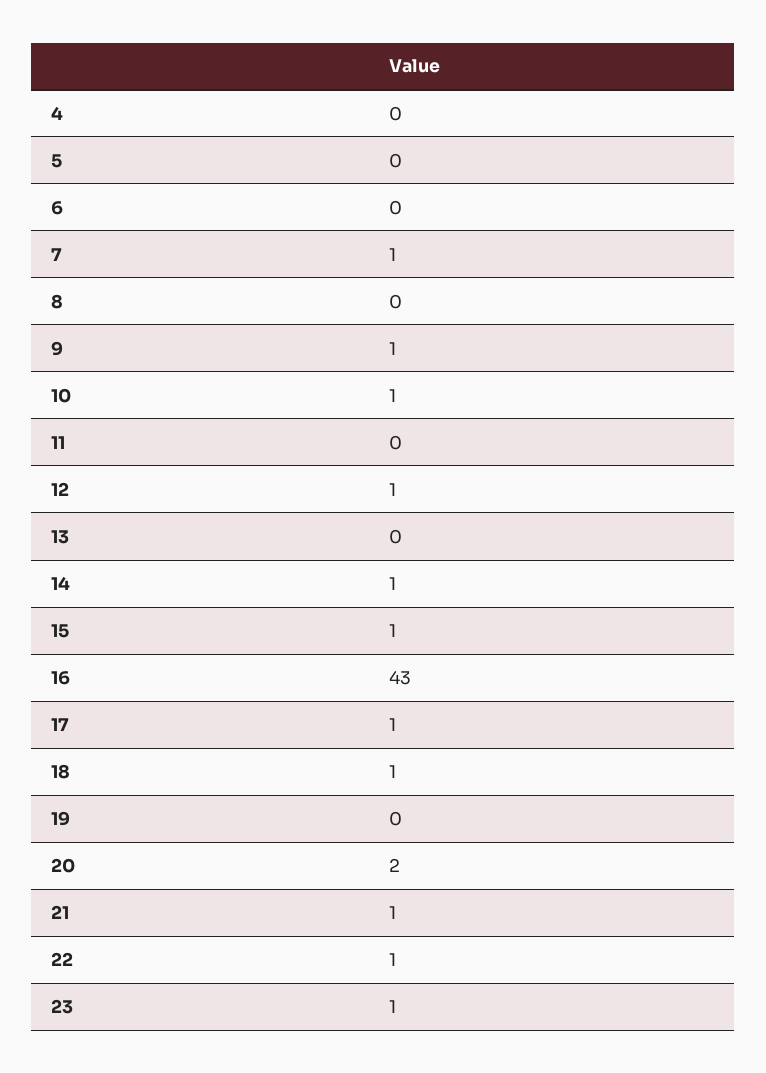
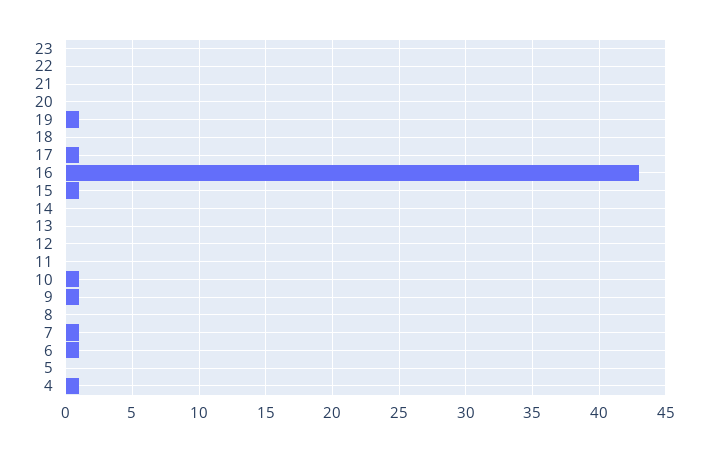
4: 0 -> 1
6: 0 -> 1
12: 1 -> 0
14: 1 -> 0
18: 1 -> 0
19: 0 -> 1
20: 2 -> 0
21: 1 -> 0
22: 1 -> 0
23: 1 -> 0

